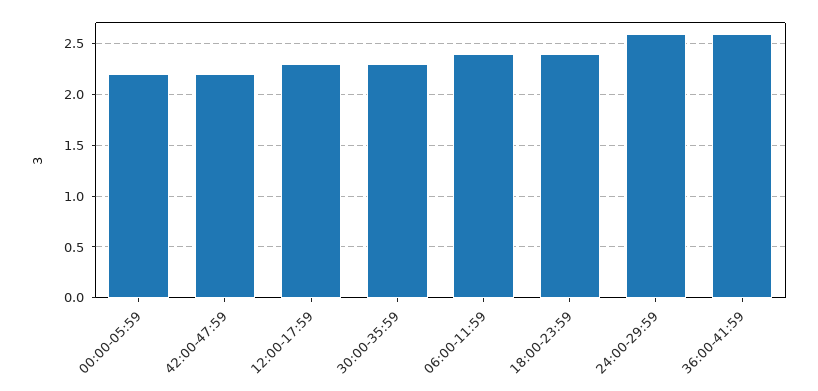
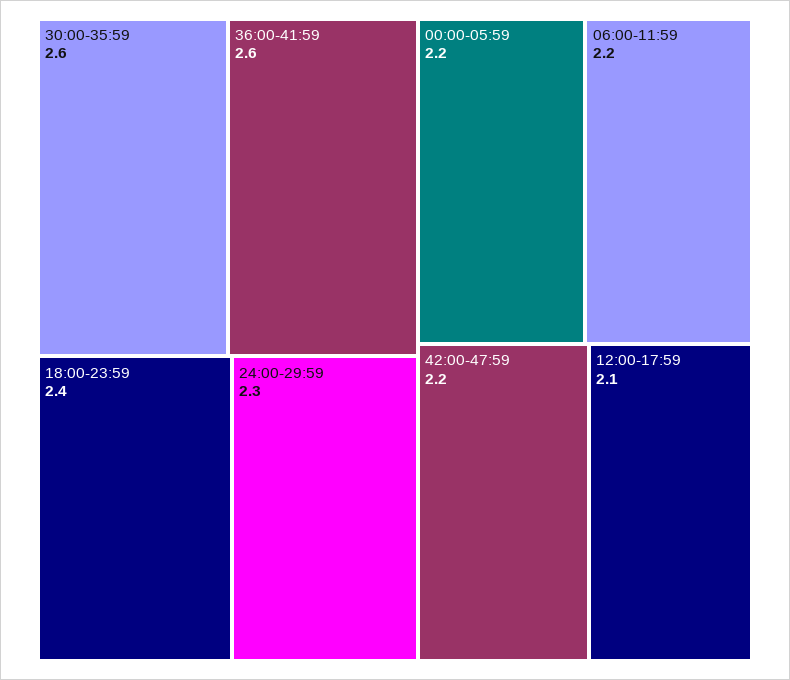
12:00-17:59: 2.3 -> 2.1
30:00-35:59: 2.3 -> 2.6
06:00-11:59: 2.4 -> 2.2
24:00-29:59: 2.6 -> 2.3

